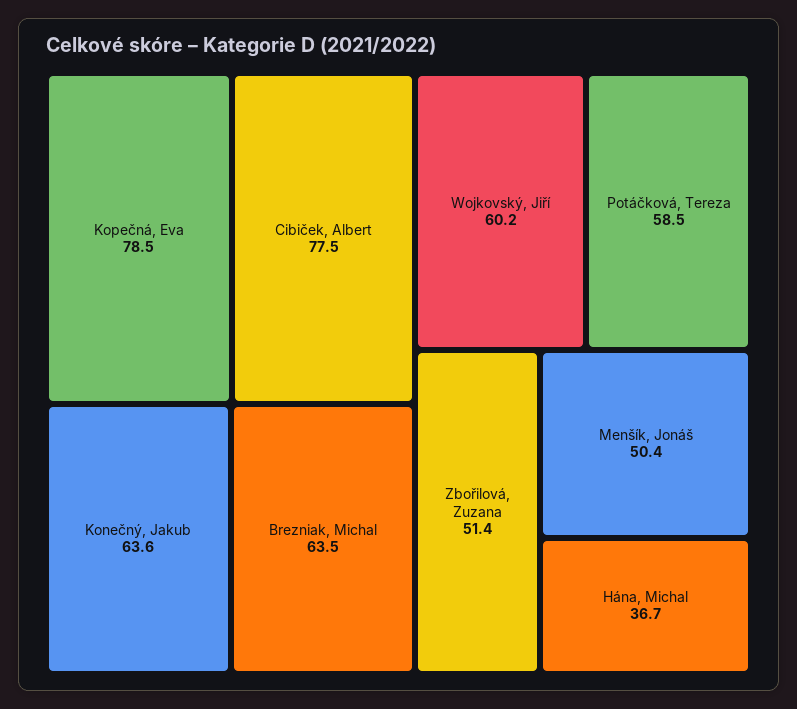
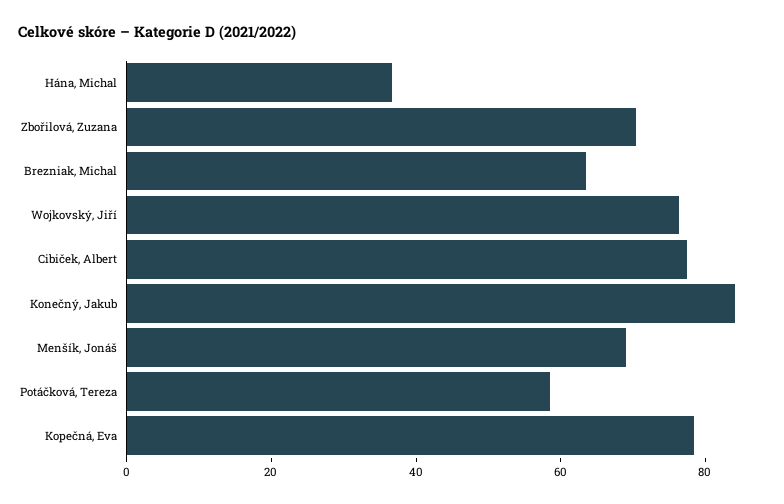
Konečný, Jakub: 63.6 -> 85
Wojkovský, Jiří: 60.2 -> 75
Zbořilová, Zuzana: 51.4 -> 70
Menšík, Jonáš: 50.4 -> 70

